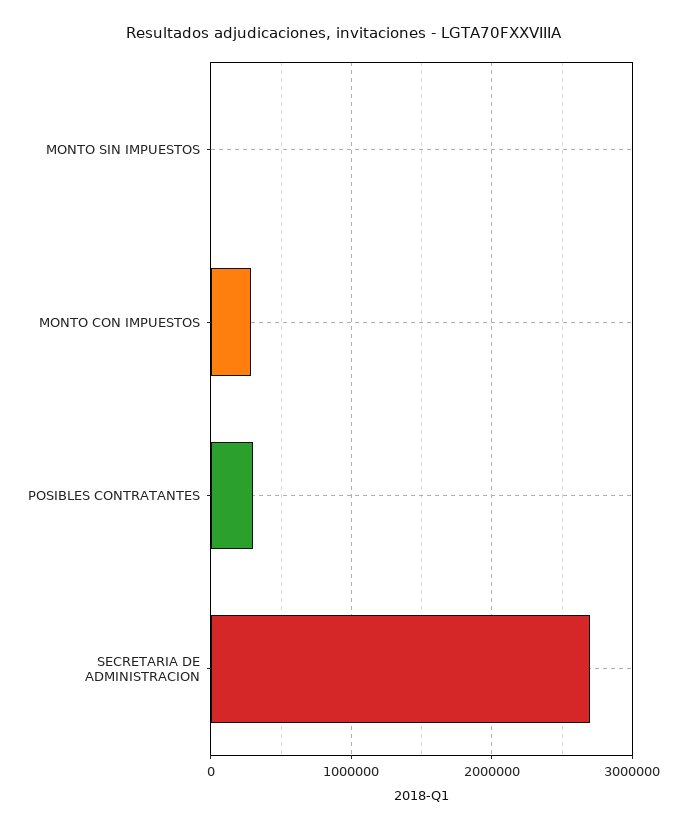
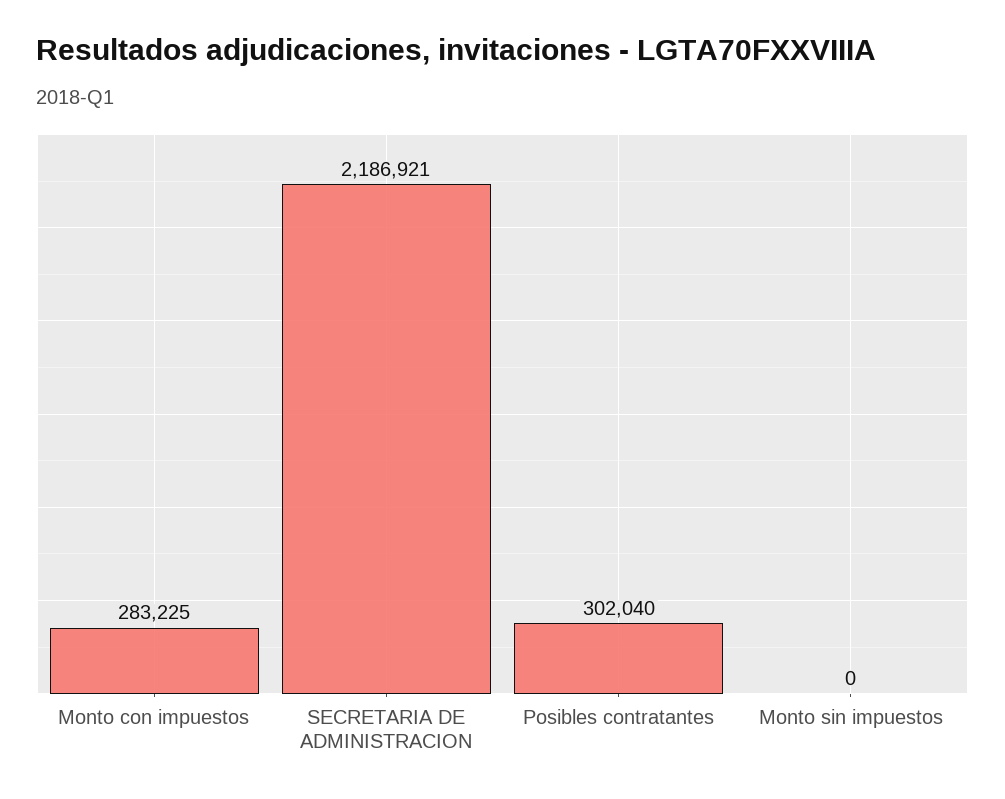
SECRETARIA DE ADMINISTRACION: 2700000 -> 2186921

